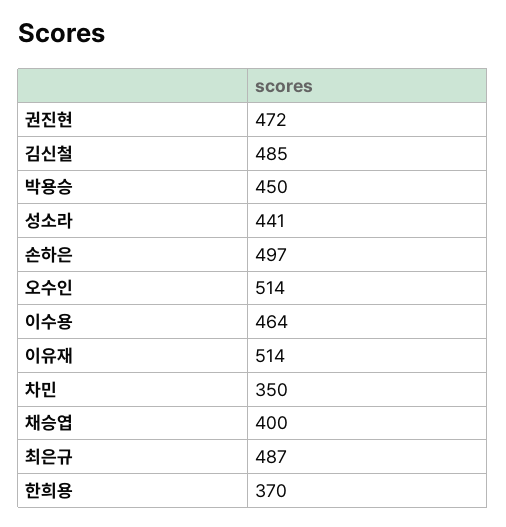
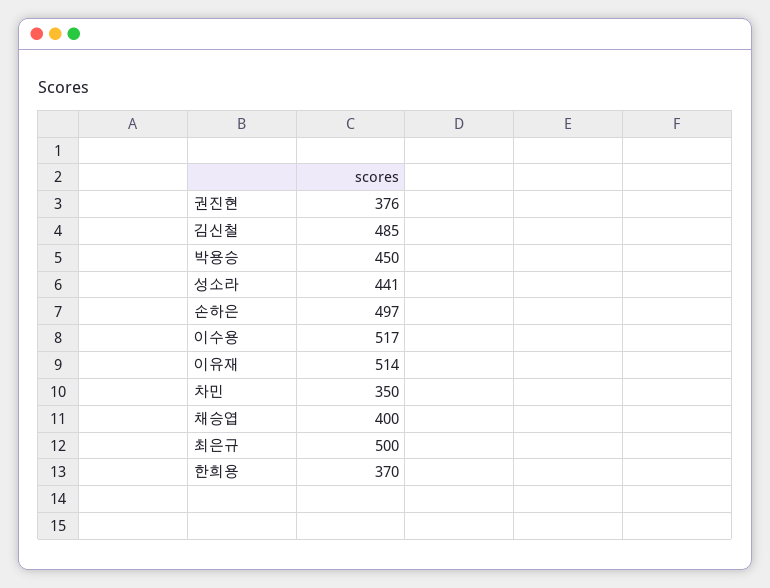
권진현: 472 -> 376
오수인: 514 -> none
이수용: 464 -> 517
최은규: 487 -> 500

